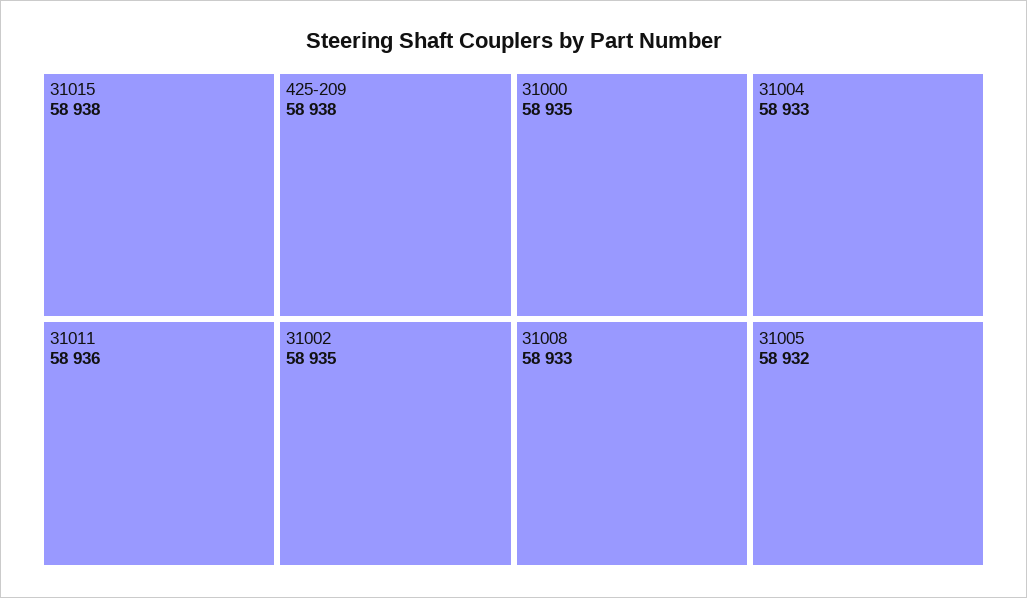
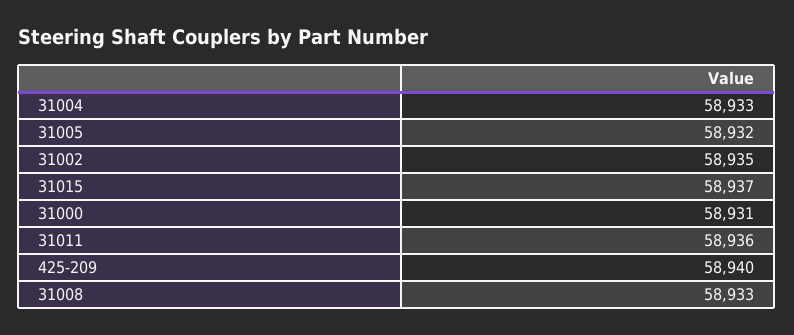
31015: 58938 -> 58937
425-209: 58938 -> 58940
31000: 58935 -> 58931

